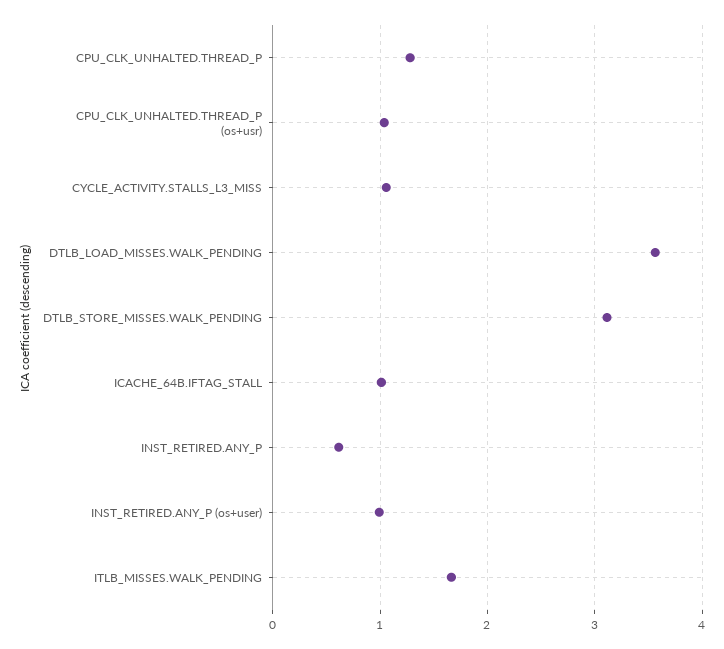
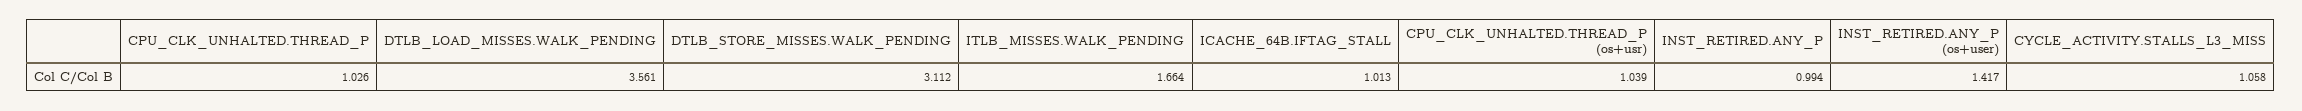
CPU_CLK_UNHALTED.THREAD_P: 1.3 -> 1.026
INST_RETIRED.ANY_P: 0.6 -> 0.994
INST_RETIRED.ANY_P (os+user): 1 -> 1.417

